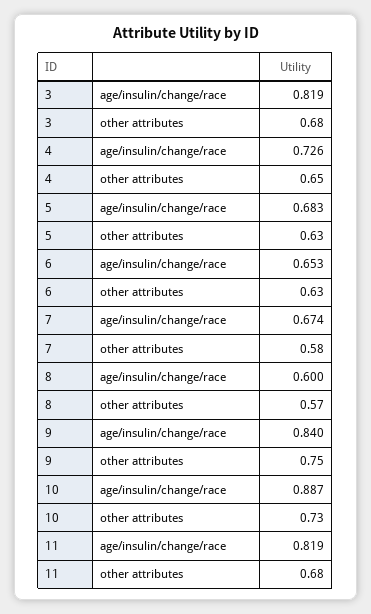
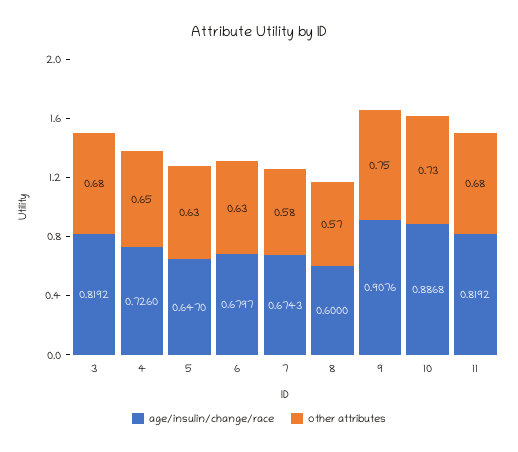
age/insulin/change/race, 5: 0.683 -> 0.647
age/insulin/change/race, 6: 0.653 -> 0.6797
age/insulin/change/race, 9: 0.84 -> 0.9076

